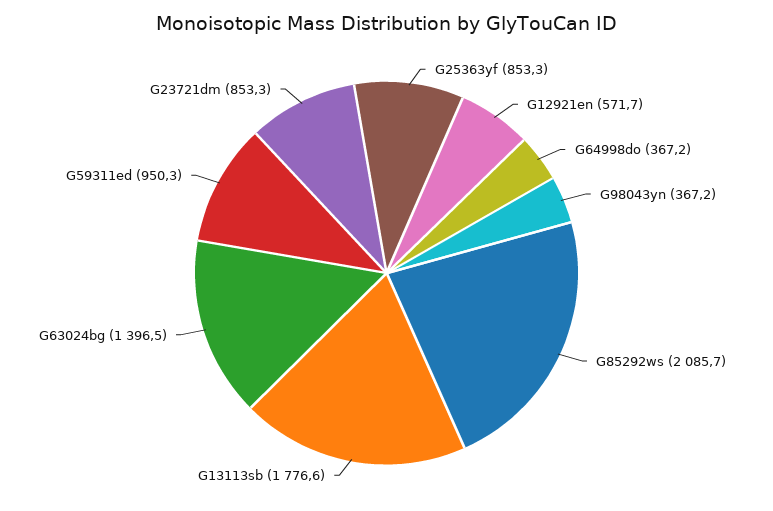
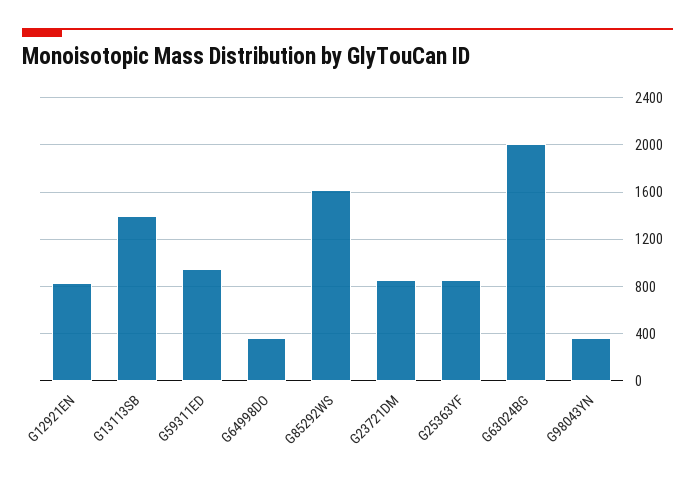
G12921en: 571.7 -> 800
G85292ws: 2085.7 -> 1600
G13113sb: 1776.6 -> 1400
G63024bg: 1396.5 -> 2000

